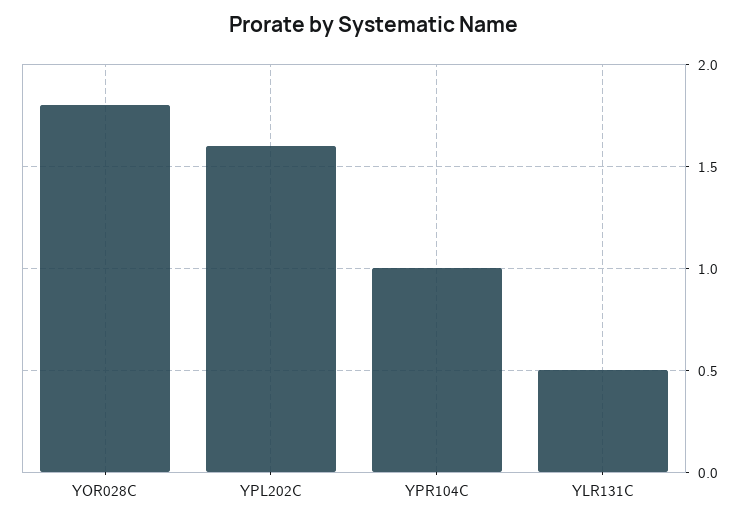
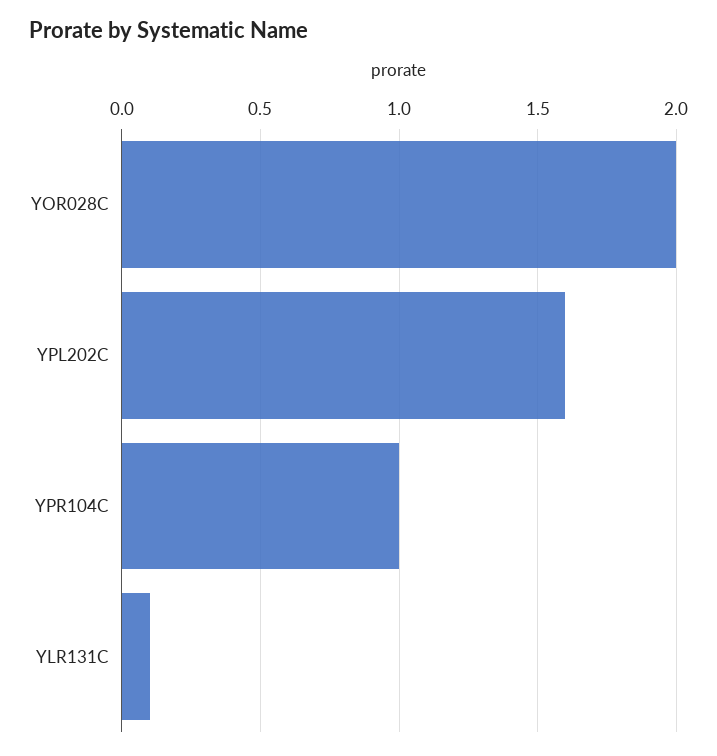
YOR028C: 1.8 -> 2
YLR131C: 0.5 -> 0.1

